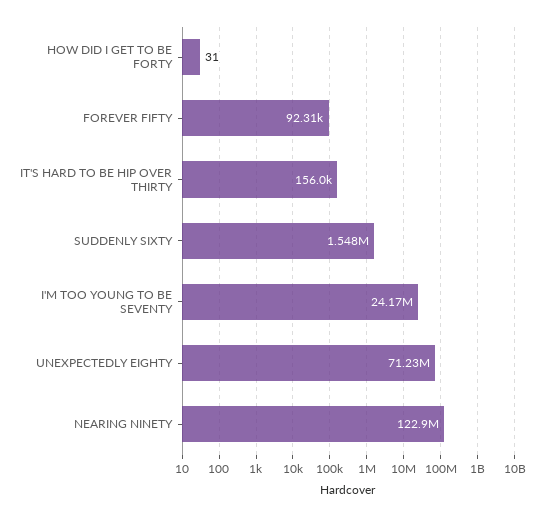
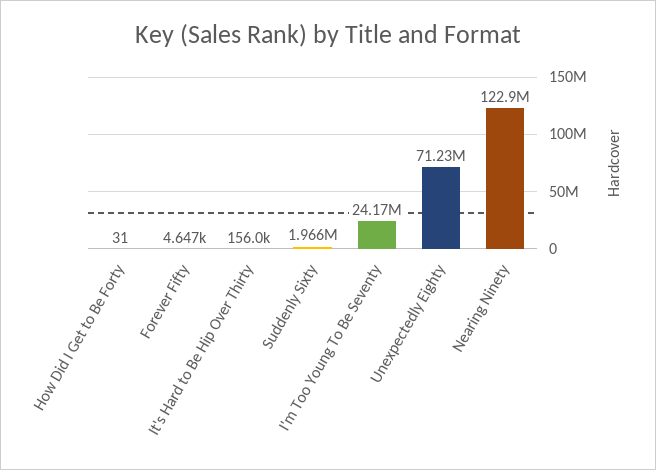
FOREVER FIFTY: 92310 -> 4647
SUDDENLY SIXTY: 1548000 -> 1966000

